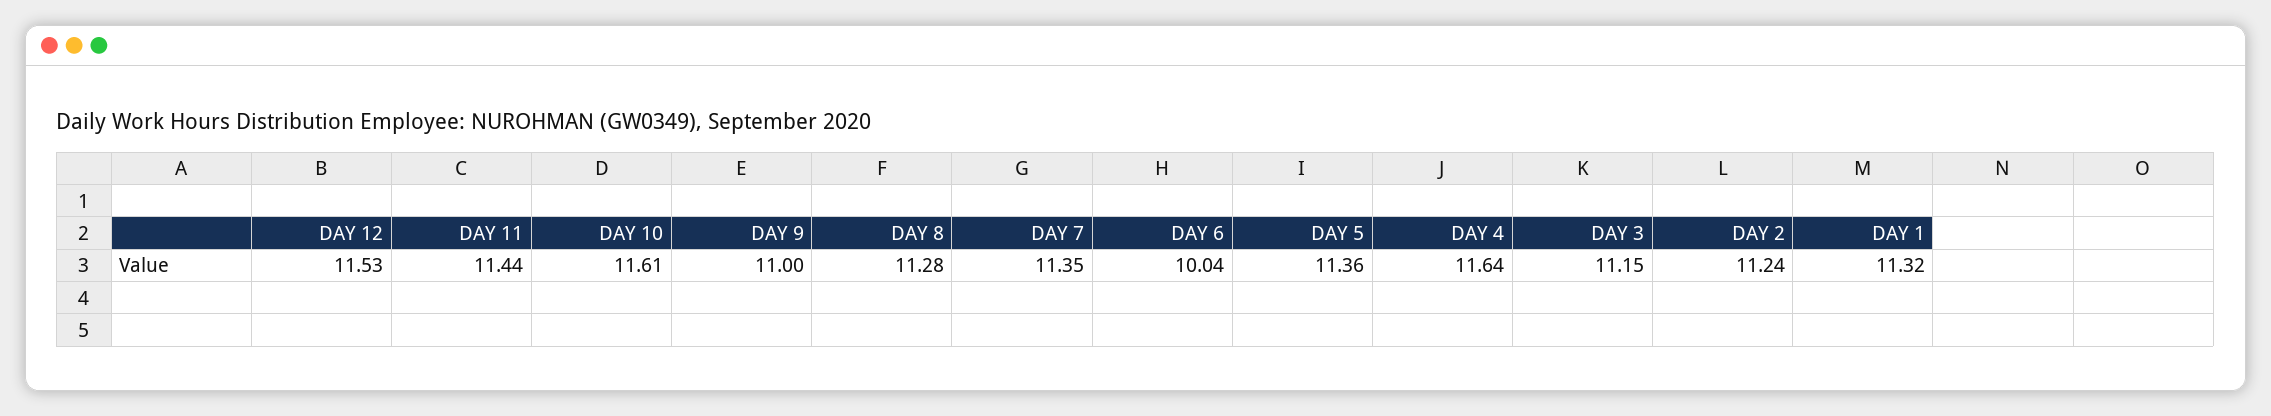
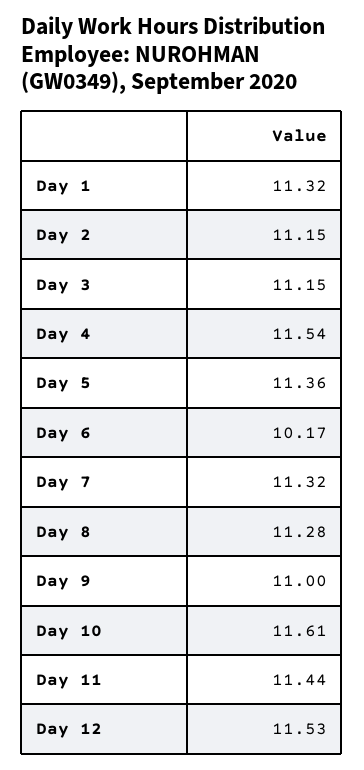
DAY 7: 11.35 -> 11.32
DAY 6: 10.04 -> 10.17
DAY 4: 11.64 -> 11.54
DAY 2: 11.24 -> 11.15

